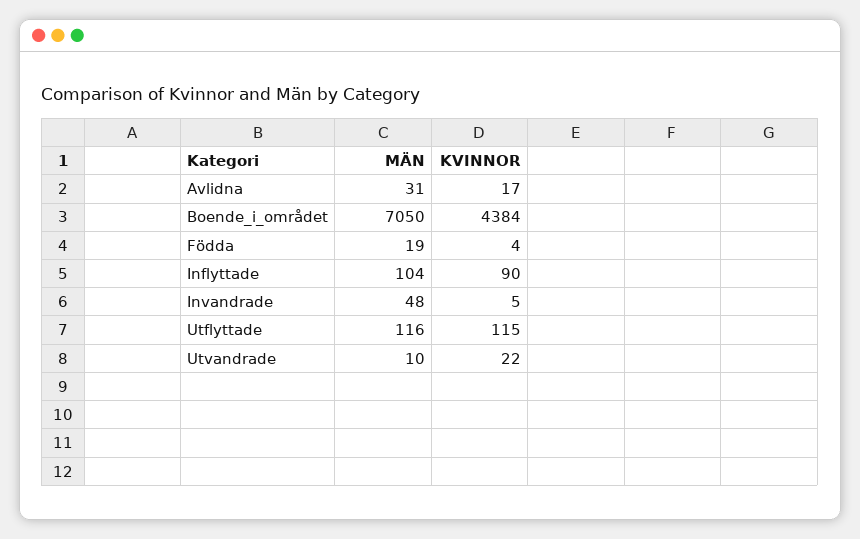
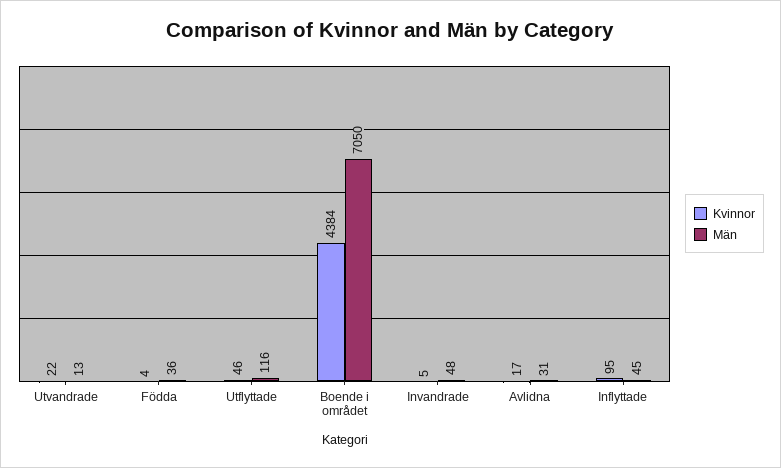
MÄN, Födda: 19 -> 36
MÄN, Inflyttade: 104 -> 45
KVINNOR, Inflyttade: 90 -> 95
KVINNOR, Utflyttade: 115 -> 46
MÄN, Utvandrade: 10 -> 13

